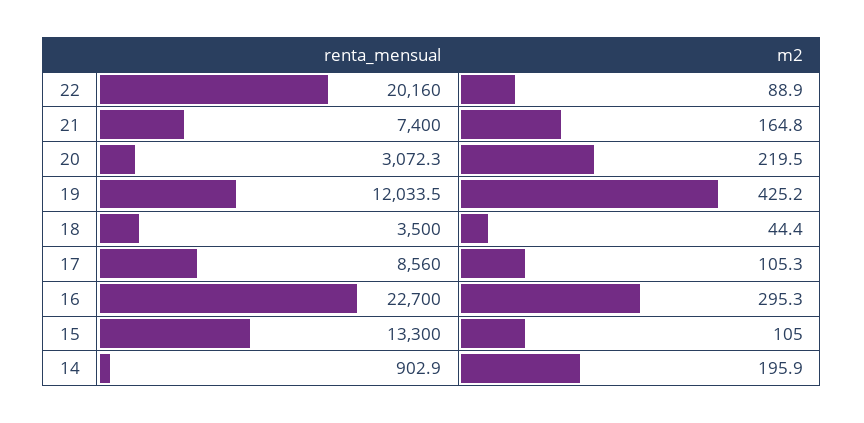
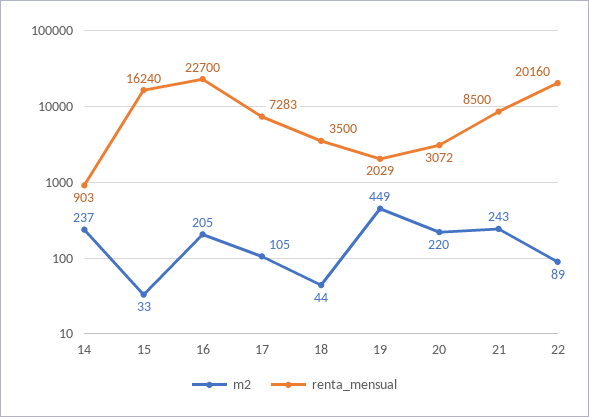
renta_mensual, 21: 7400 -> 8500
m2, 21: 164.8 -> 243
renta_mensual, 19: 12033.5 -> 2029
m2, 19: 425.2 -> 449
renta_mensual, 17: 8560 -> 7283
m2, 16: 295.3 -> 205
renta_mensual, 15: 13300 -> 16240
m2, 15: 105 -> 33
m2, 14: 195.9 -> 237

